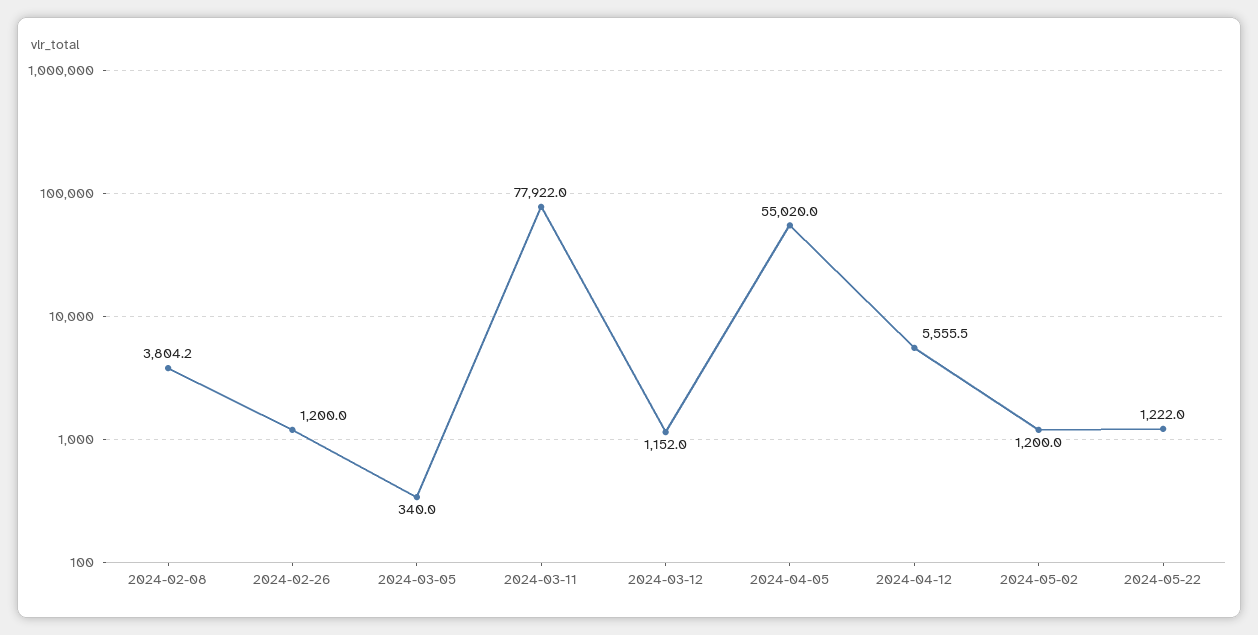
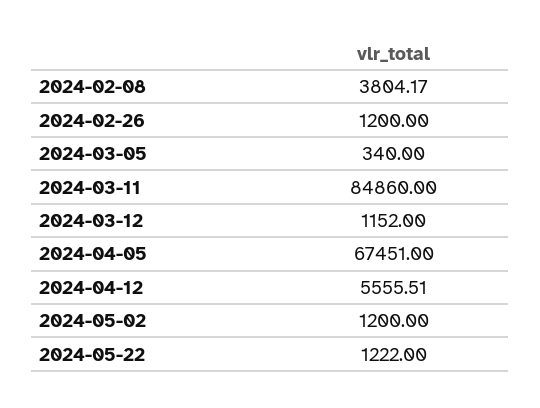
2024-03-11: 77922 -> 84860
2024-04-05: 55020 -> 67451

